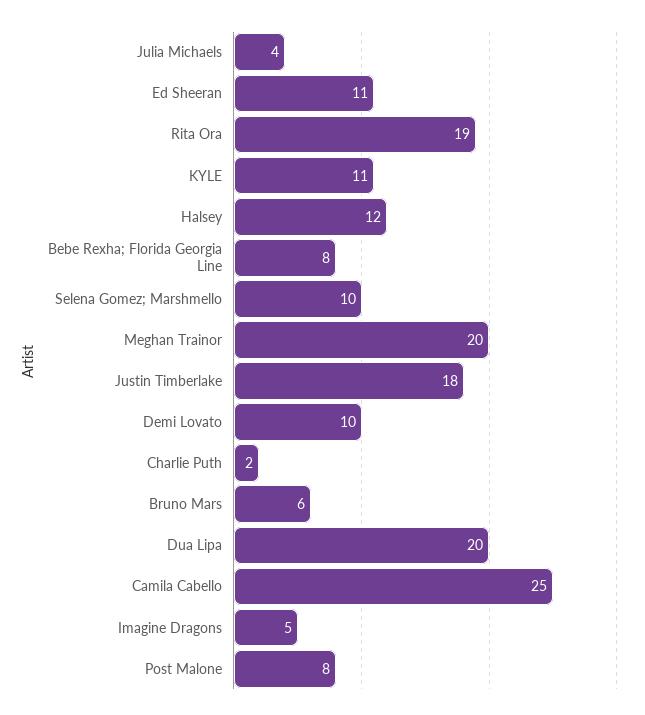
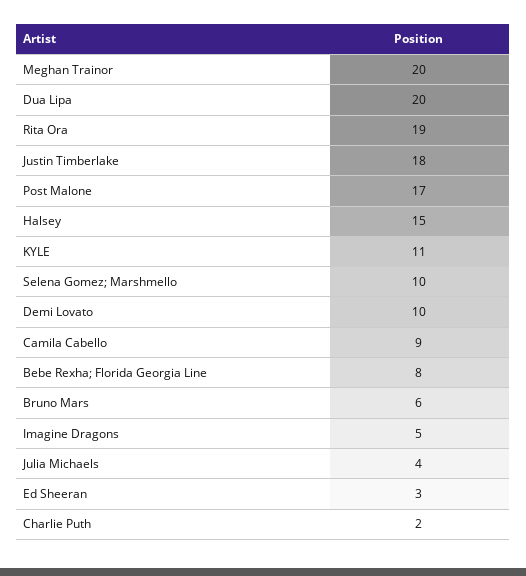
Ed Sheeran: 11 -> 3
Halsey: 12 -> 15
Camila Cabello: 25 -> 9
Post Malone: 8 -> 17

